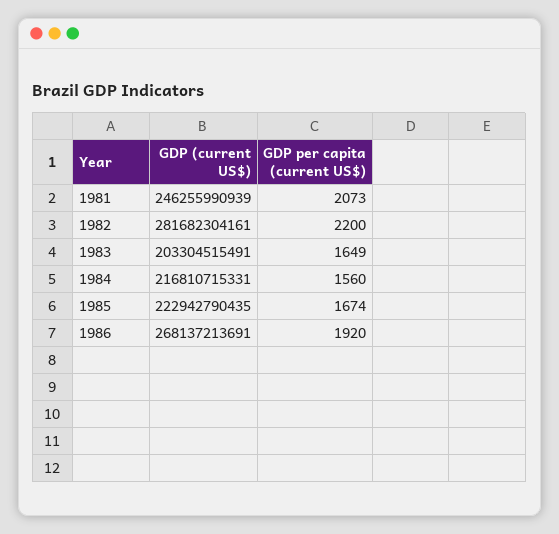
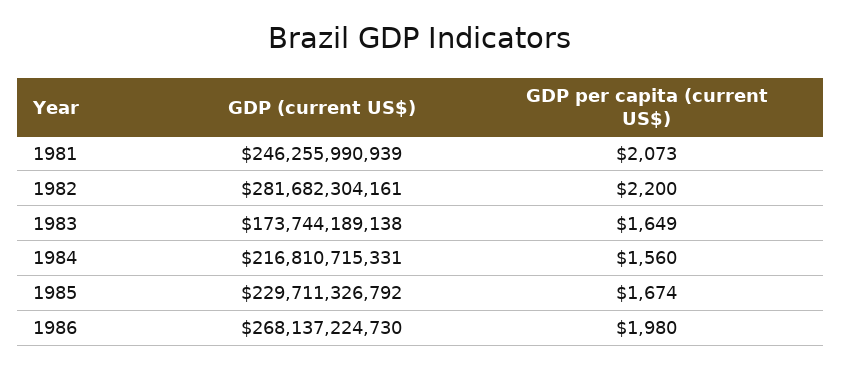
GDP (current US$), 1983: 203304515491 -> 173744189138
GDP (current US$), 1985: 222942790435 -> 229711326792
GDP (current US$), 1986: 268137213691 -> 268137224730
GDP per capita (current US$), 1986: 1920 -> 1980

